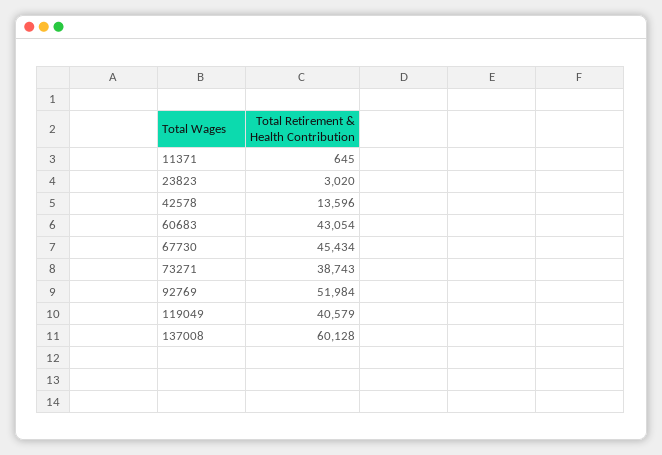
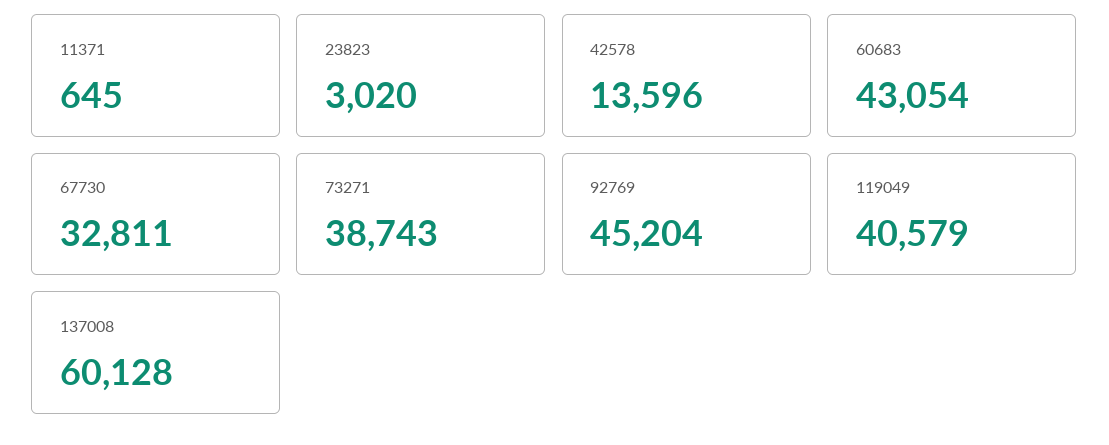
67730: 45434 -> 32811
92769: 51984 -> 45204

